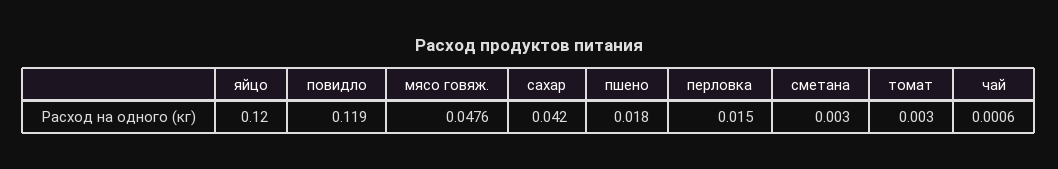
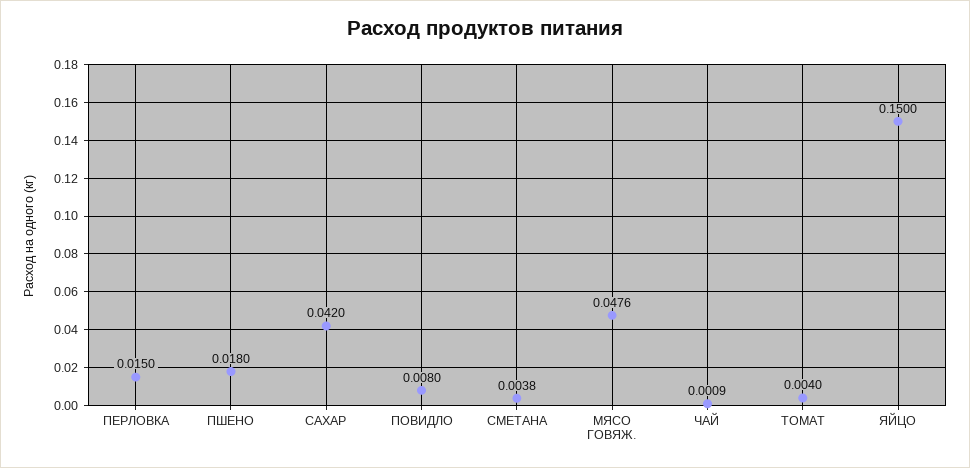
яйцо: 0.12 -> 0.15
повидло: 0.119 -> 0.008
сметана: 0.003 -> 0.0038
томат: 0.003 -> 0.004
чай: 0.0006 -> 0.0009

